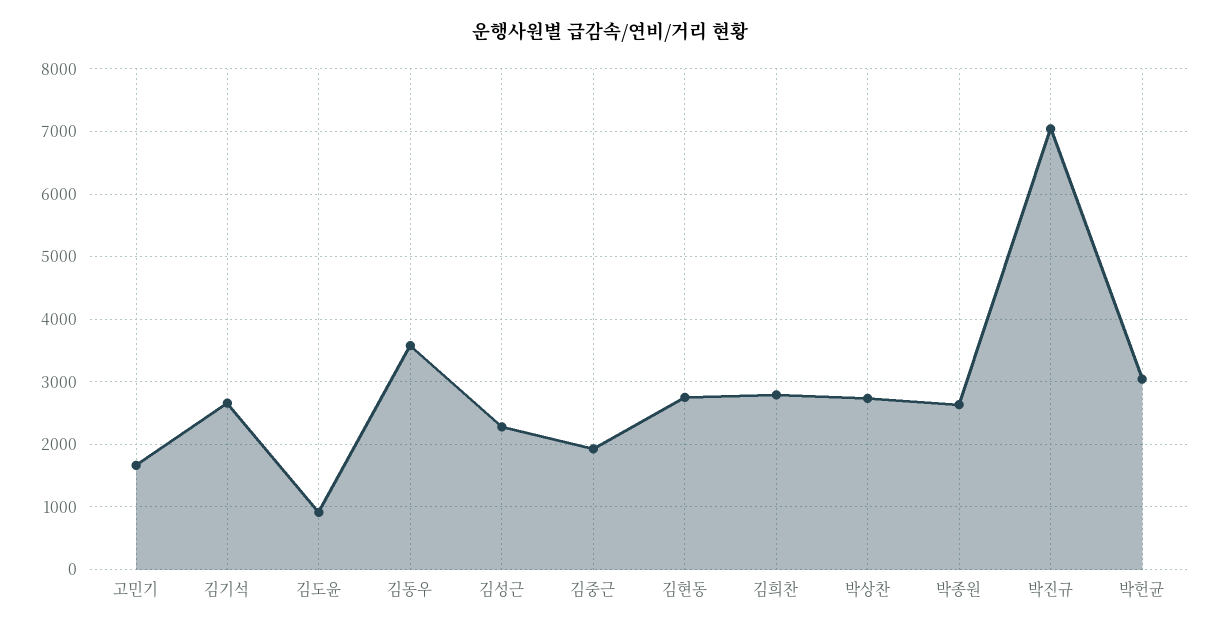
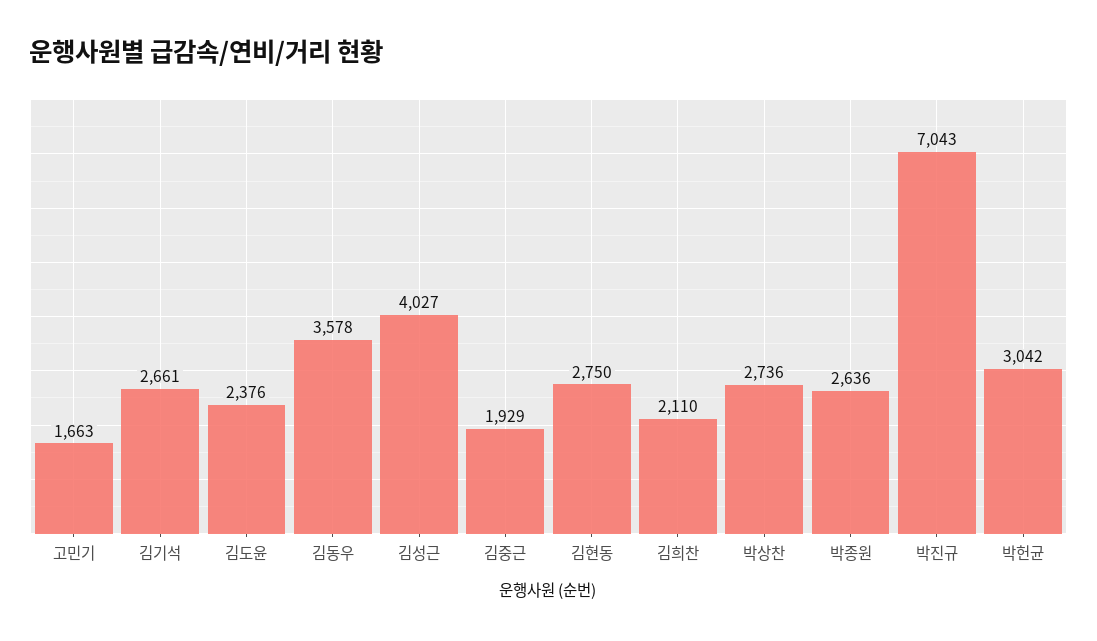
김도윤: 900 -> 2376
김성근: 2300 -> 4027
김희찬: 2800 -> 2110

